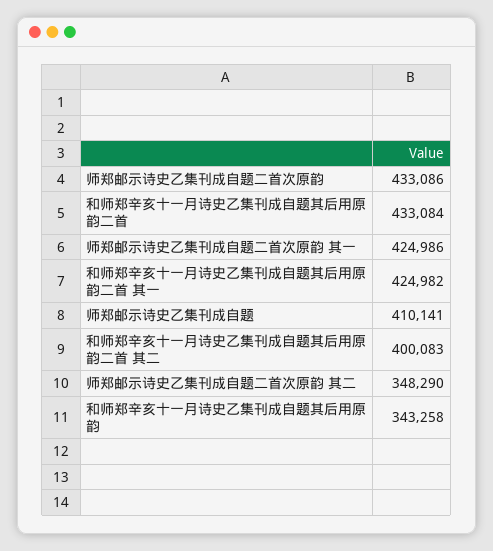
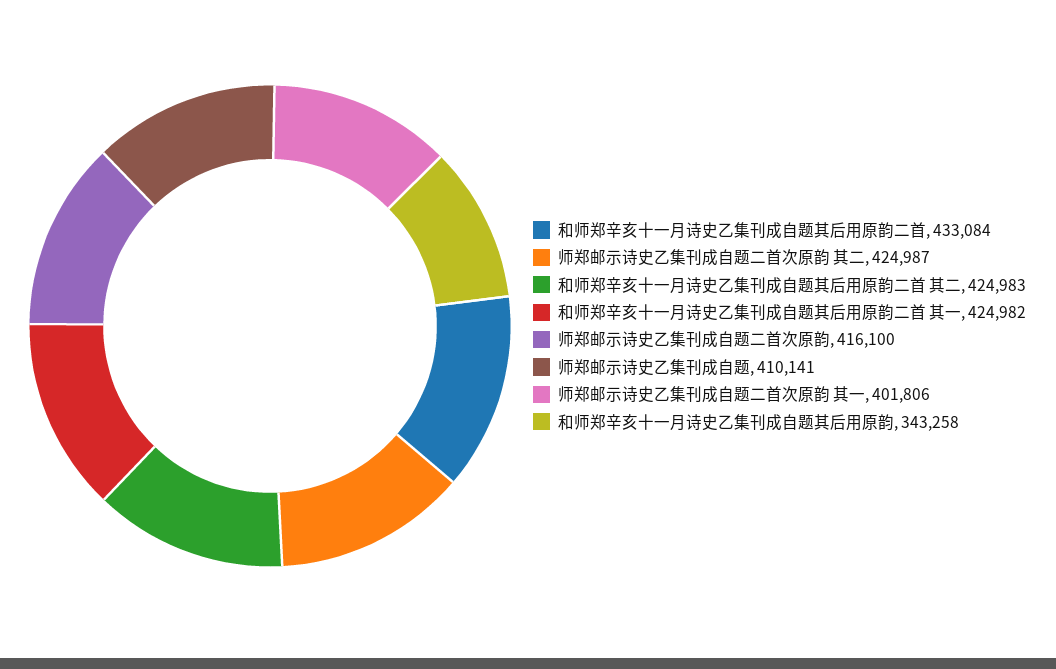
师郑邮示诗史乙集刊成自题二首次原韵: 433086 -> 416100
师郑邮示诗史乙集刊成自题二首次原韵 其一: 424986 -> 401806
和师郑辛亥十一月诗史乙集刊成自题其后用原韵二首 其二: 400083 -> 424983
师郑邮示诗史乙集刊成自题二首次原韵 其二: 348290 -> 424987

